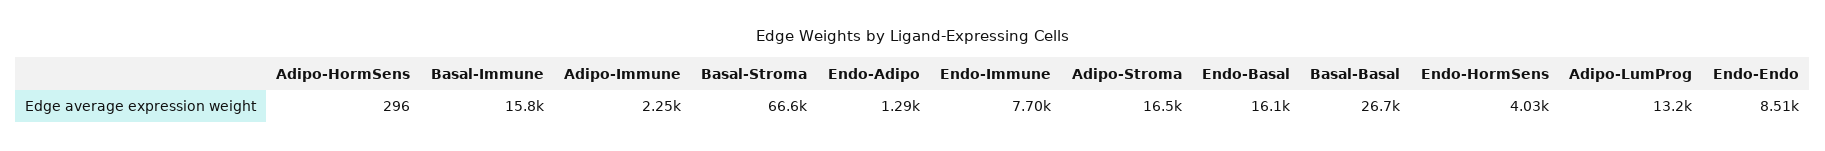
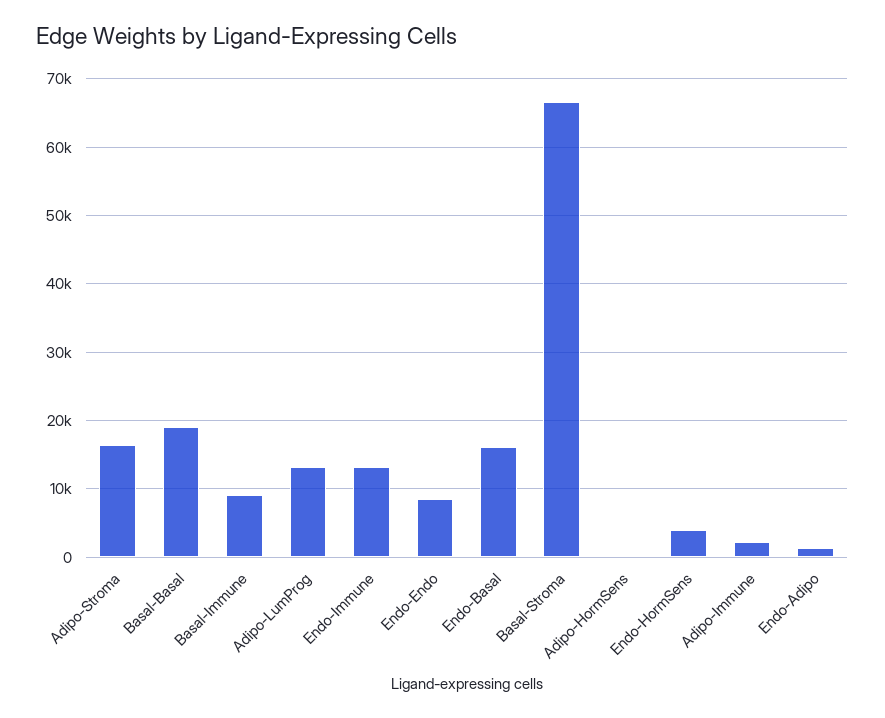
Basal-Immune: 15800 -> 9000
Endo-Immune: 7700 -> 13000
Basal-Basal: 26700 -> 19000

